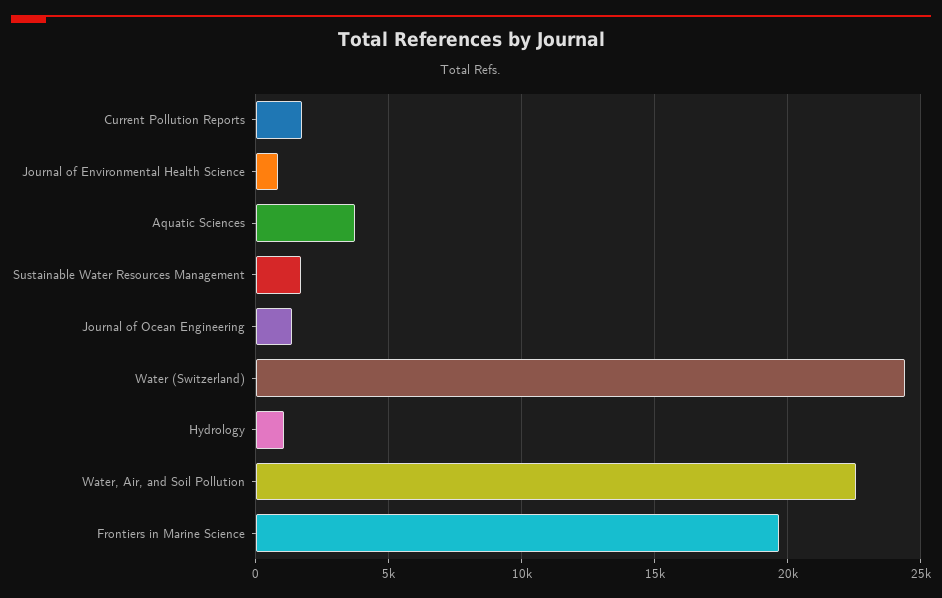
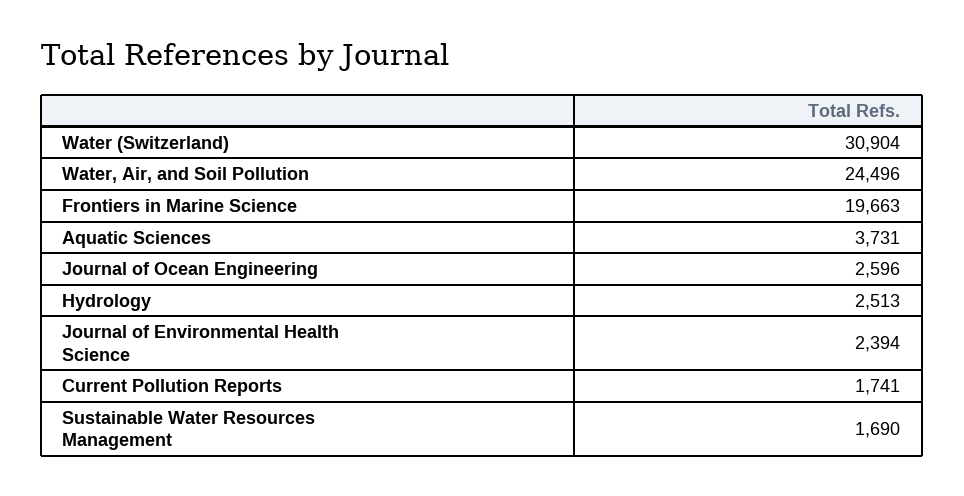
Journal of Environmental Health Science: 1000 -> 2394
Journal of Ocean Engineering: 1500 -> 2596
Water (Switzerland): 24500 -> 30904
Hydrology: 1000 -> 2513
Water, Air, and Soil Pollution: 22500 -> 24496

